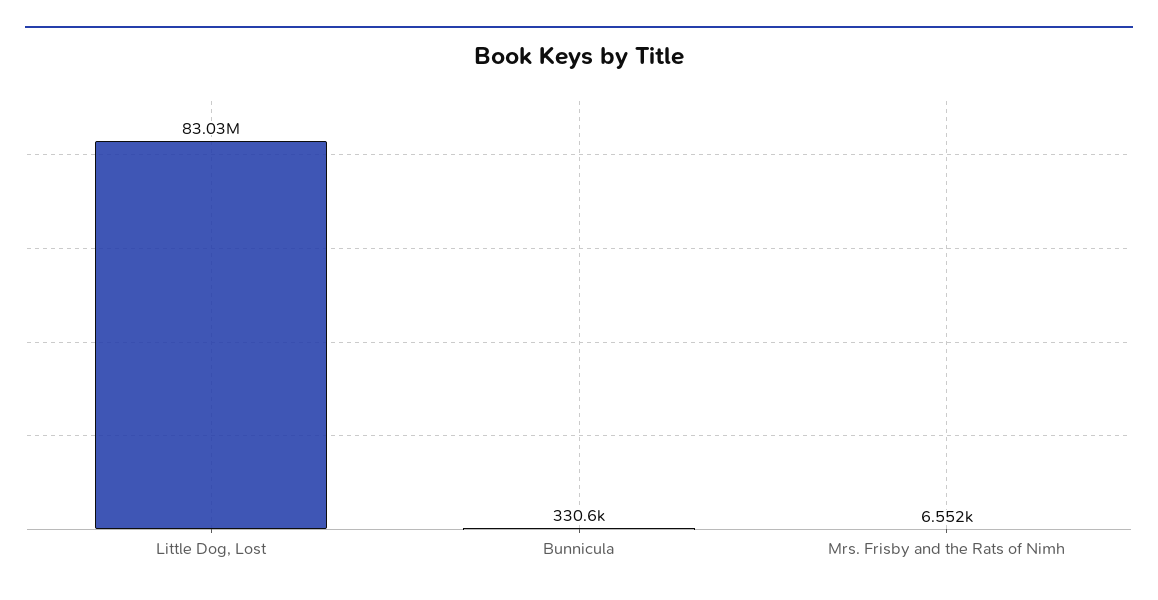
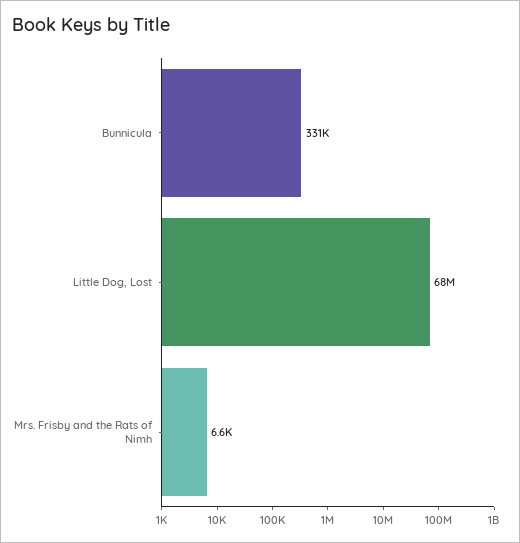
Little Dog, Lost: 83030000 -> 68000000

